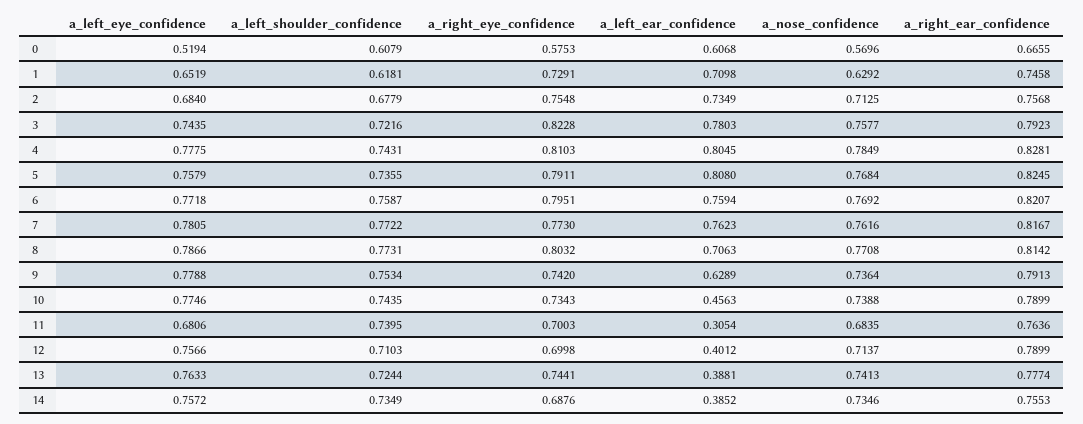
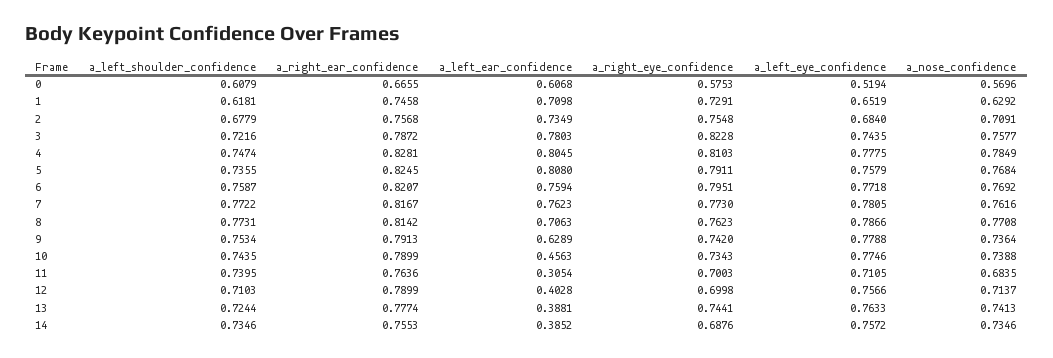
a_nose_confidence, 2: 0.7125 -> 0.7091
a_right_ear_confidence, 3: 0.7923 -> 0.7872
a_left_shoulder_confidence, 4: 0.7431 -> 0.7474
a_right_eye_confidence, 8: 0.8032 -> 0.7623
a_left_eye_confidence, 11: 0.6806 -> 0.7105
a_left_ear_confidence, 12: 0.4012 -> 0.4028
a_left_shoulder_confidence, 14: 0.7349 -> 0.7346

